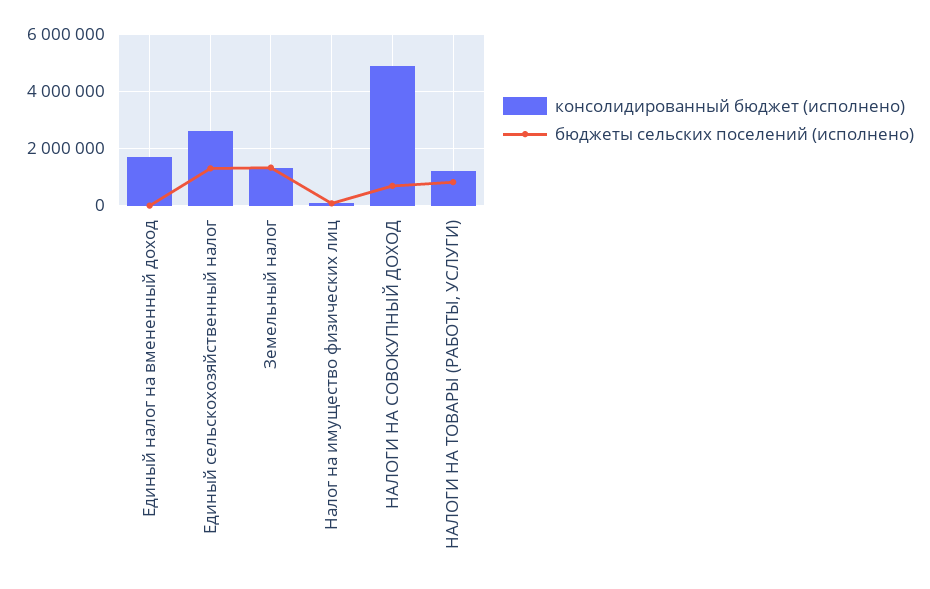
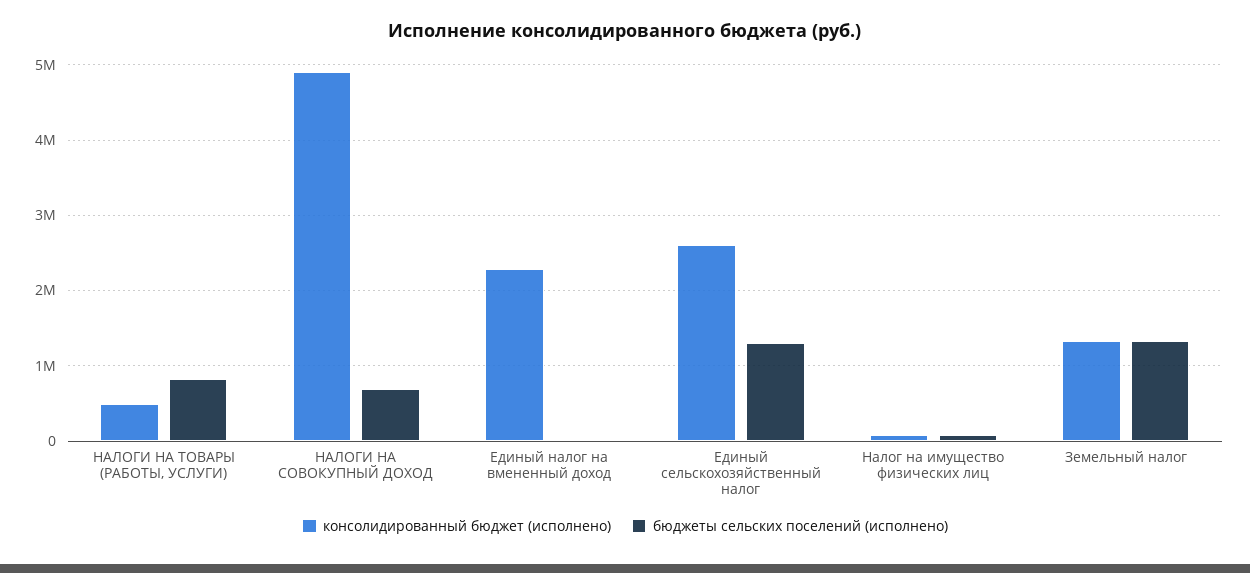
консолидированный бюджет (исполнено), Единый налог на вмененный доход: 1750000 -> 2300000
консолидированный бюджет (исполнено), НАЛОГИ НА ТОВАРЫ (РАБОТЫ, УСЛУГИ): 1250000 -> 500000

